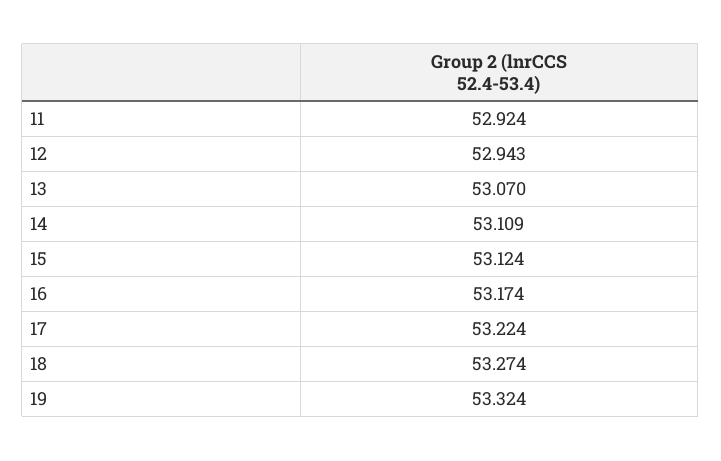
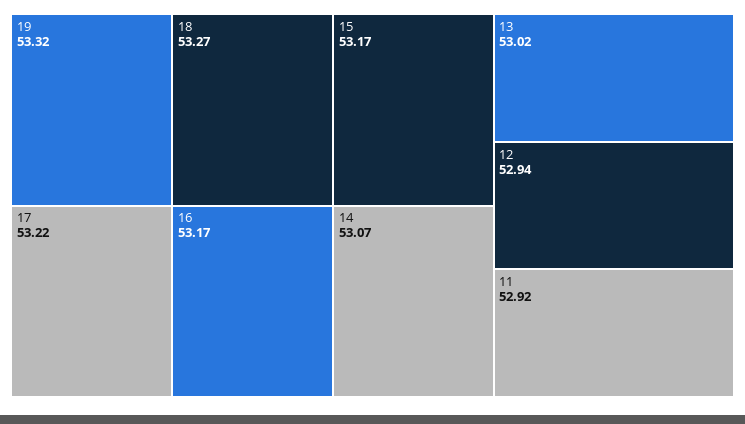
13: 53.07 -> 53.02
14: 53.109 -> 53.07
15: 53.124 -> 53.17

